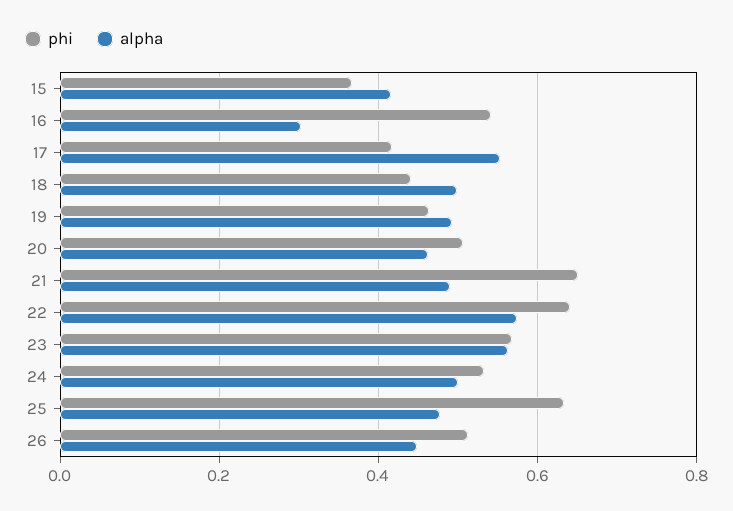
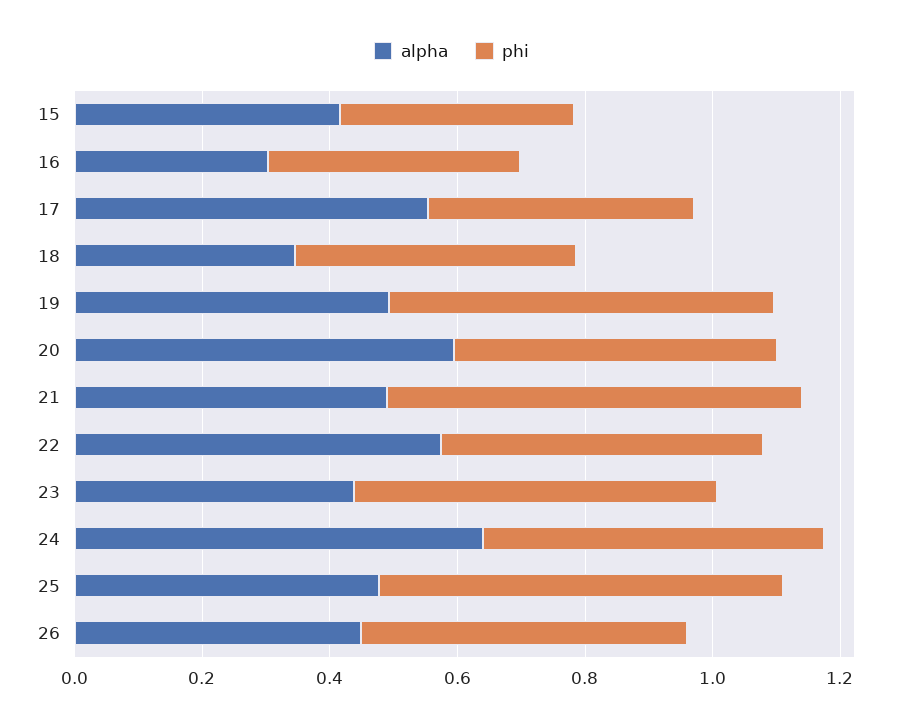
phi, 16: 0.54 -> 0.4
alpha, 18: 0.5 -> 0.35
phi, 19: 0.46 -> 0.6
alpha, 20: 0.46 -> 0.6
phi, 22: 0.64 -> 0.5
alpha, 23: 0.56 -> 0.45
alpha, 24: 0.5 -> 0.65

